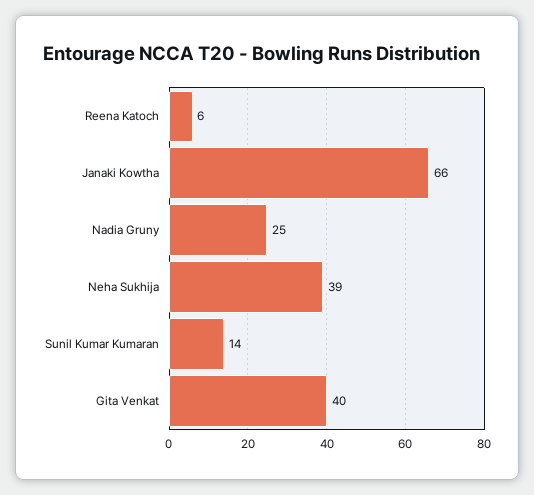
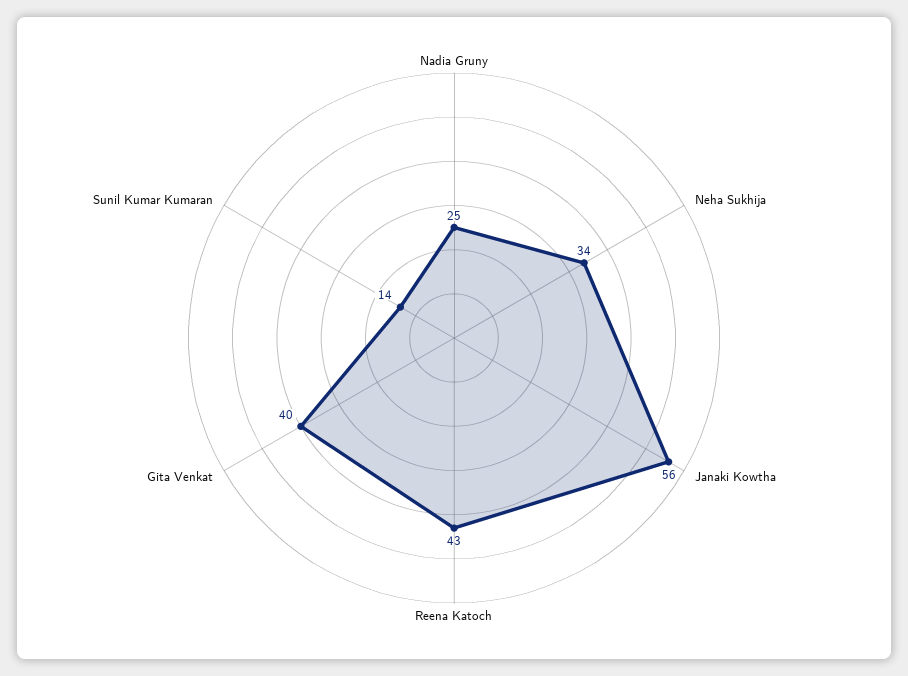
Reena Katoch: 6 -> 43
Janaki Kowtha: 66 -> 56
Neha Sukhija: 39 -> 34

